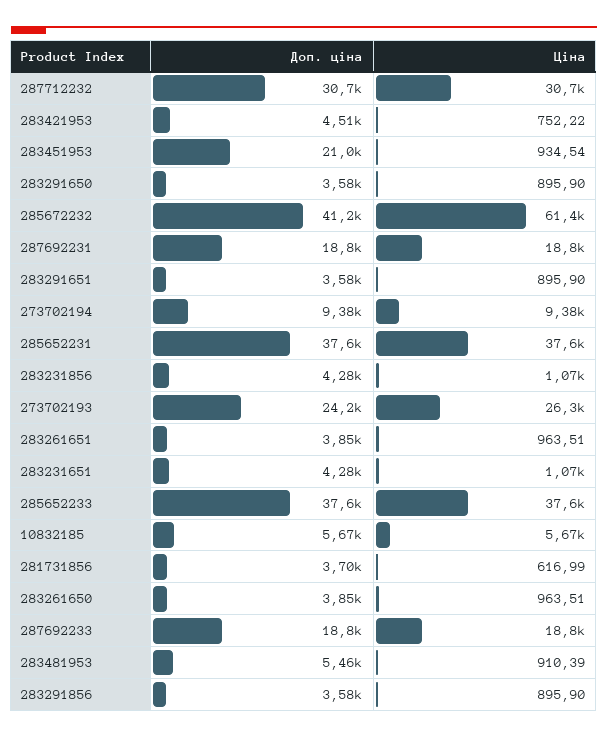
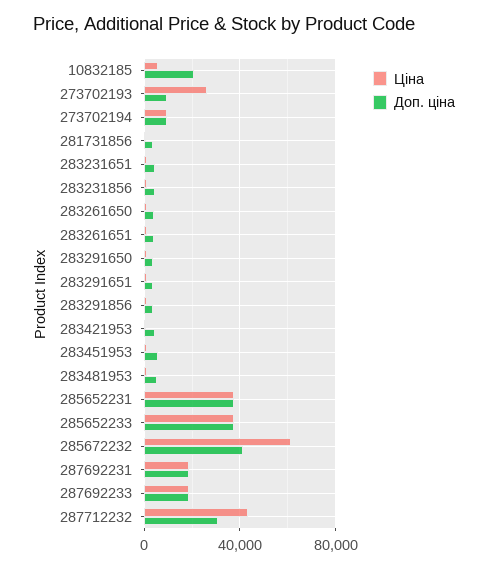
Ціна, 287712232: 30700 -> 45000
Доп. ціна, 283451953: 21000 -> 5000
Доп. ціна, 273702193: 24200 -> 10000
Доп. ціна, 10832185: 5670 -> 20000

